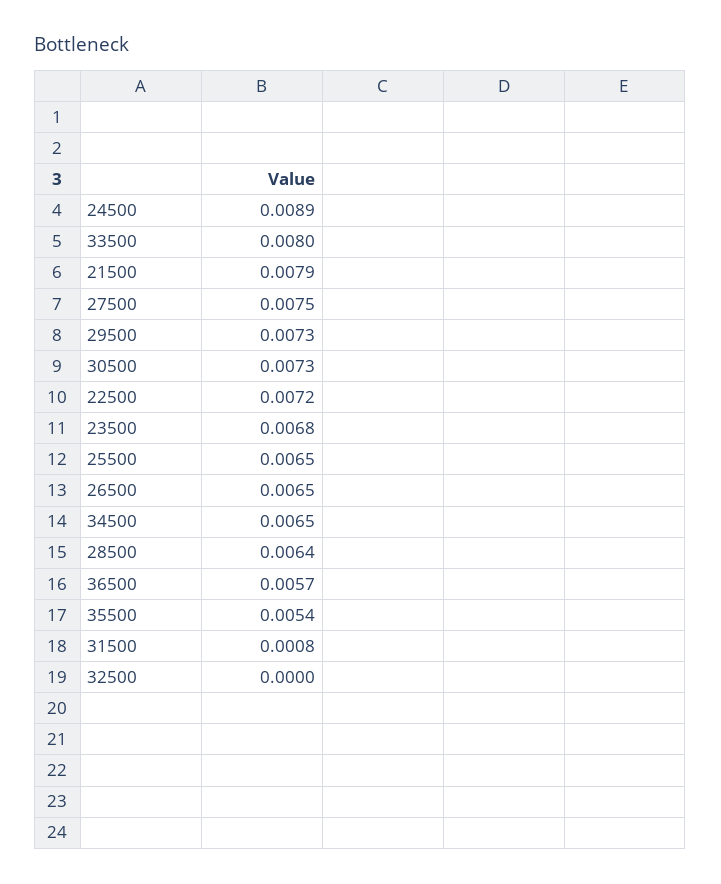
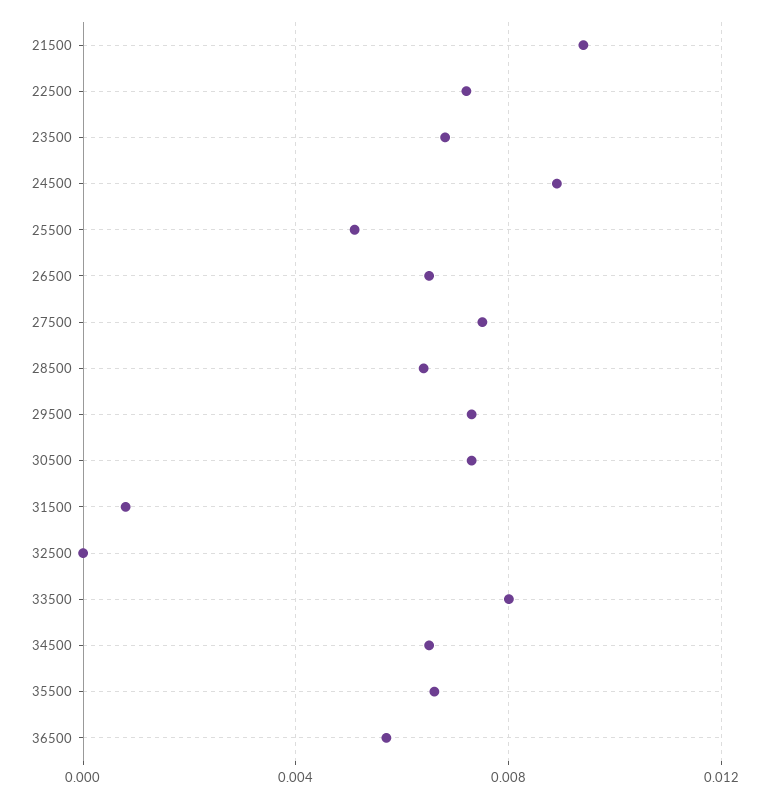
21500: 0.0079 -> 0.0095
25500: 0.0065 -> 0.005
35500: 0.0054 -> 0.0065

